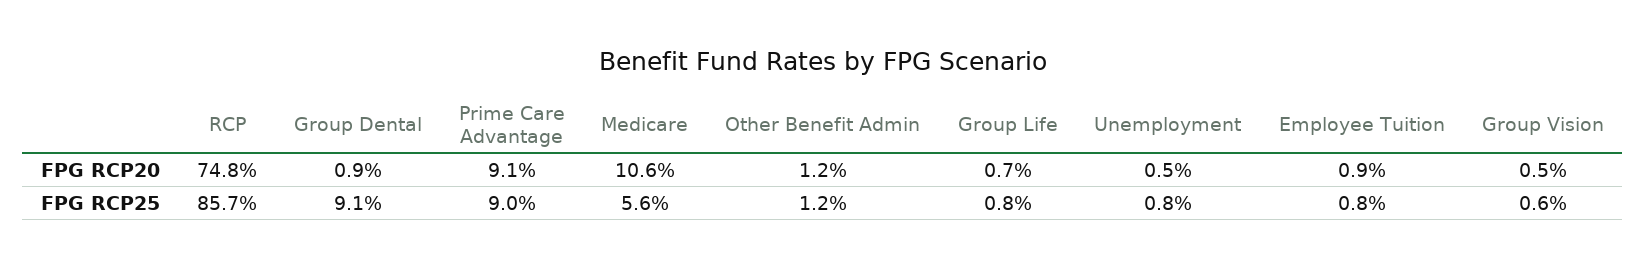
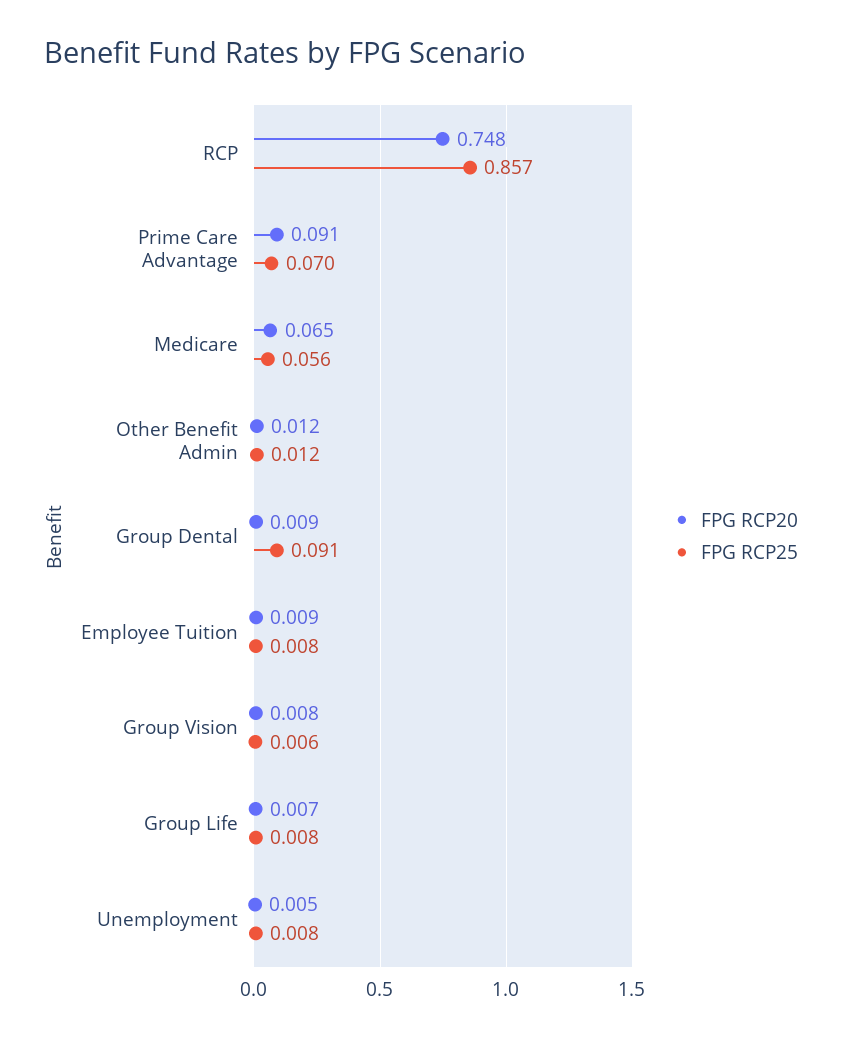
FPG RCP20, Medicare: 0.106 -> 0.065
FPG RCP20, Group Vision: 0.005 -> 0.008
FPG RCP25, Prime Care Advantage: 0.09 -> 0.07

